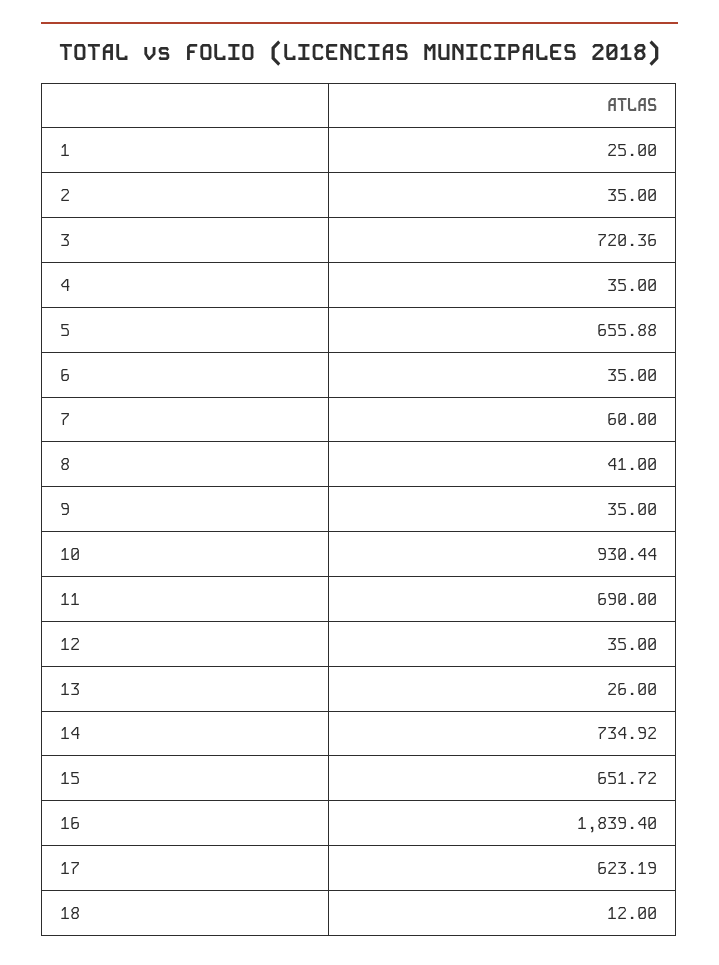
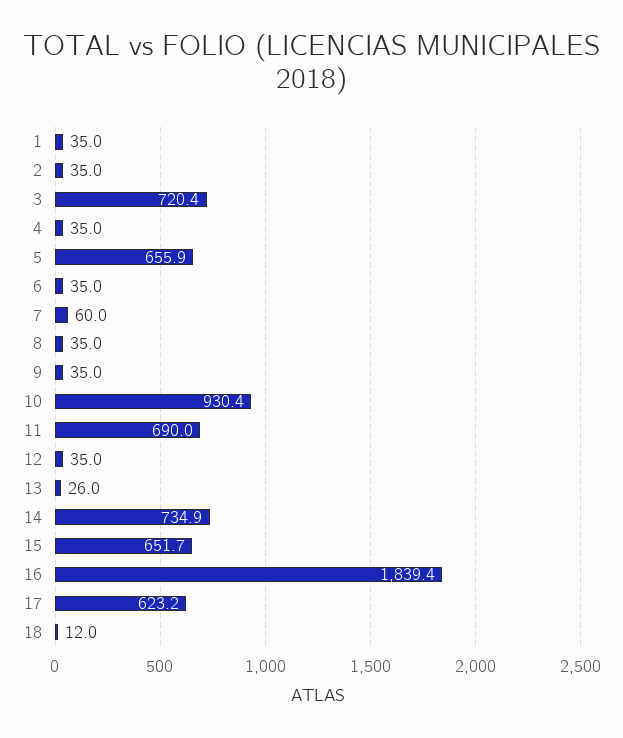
1: 25 -> 35
8: 41 -> 35

